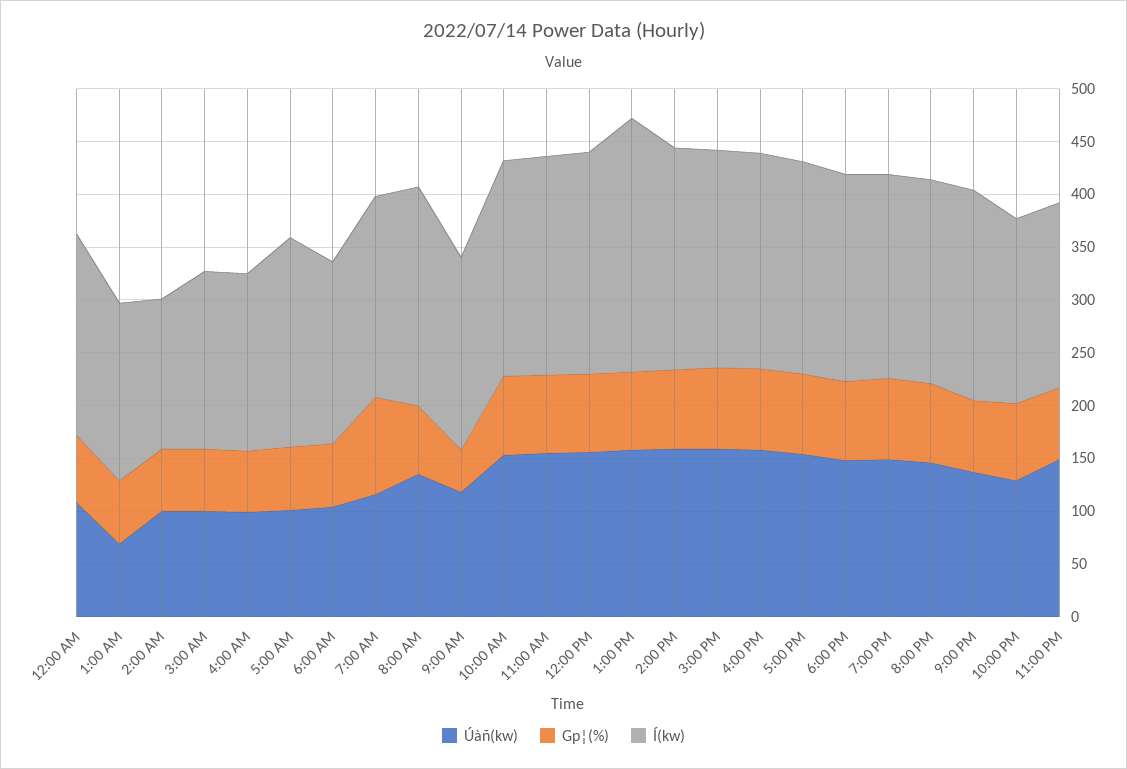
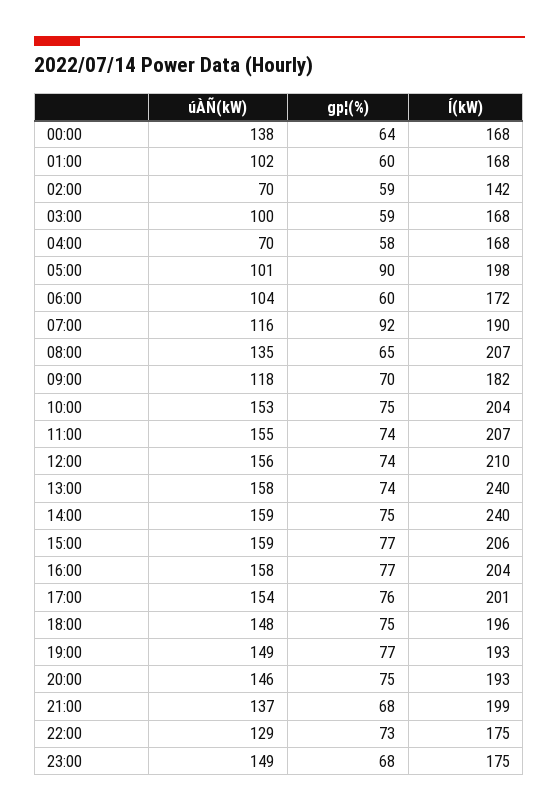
Úàñ(kw), 12:00 AM: 110 -> 138
Í(kw), 12:00 AM: 190 -> 168
Úàñ(kw), 1:00 AM: 70 -> 102
Úàñ(kw), 2:00 AM: 100 -> 70
Úàñ(kw), 4:00 AM: 100 -> 70
Gp¦(%), 5:00 AM: 60 -> 90
Gp¦(%), 9:00 AM: 40 -> 70
Í(kw), 2:00 PM: 210 -> 240

